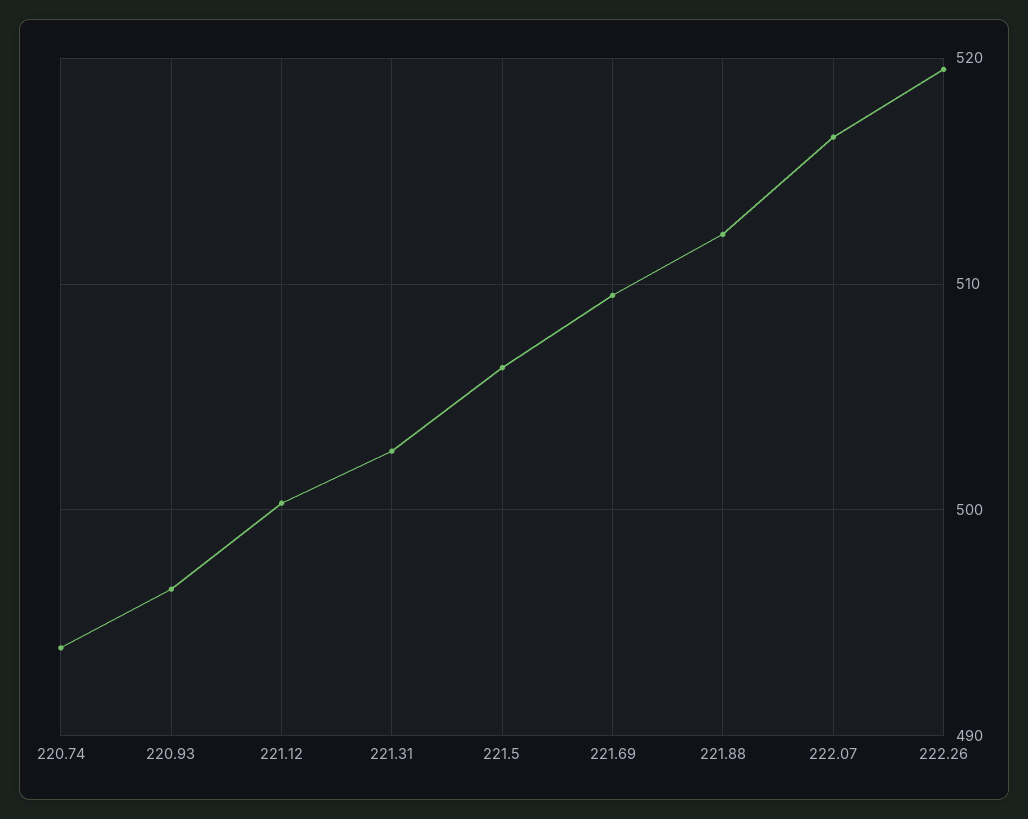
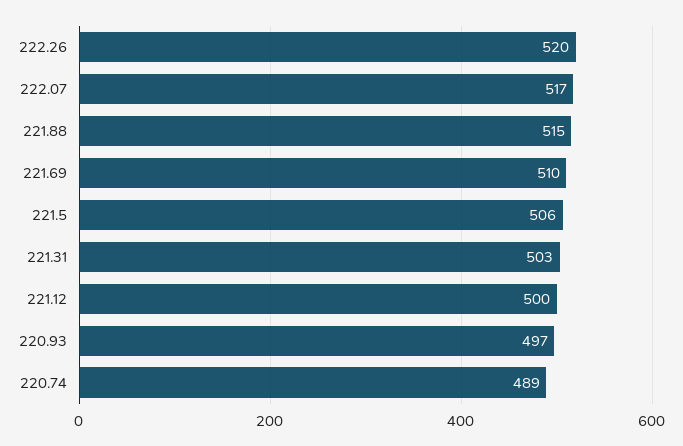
220.74: 494 -> 489
221.88: 512 -> 515

